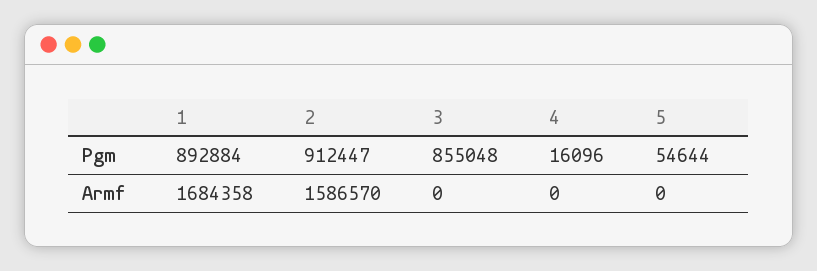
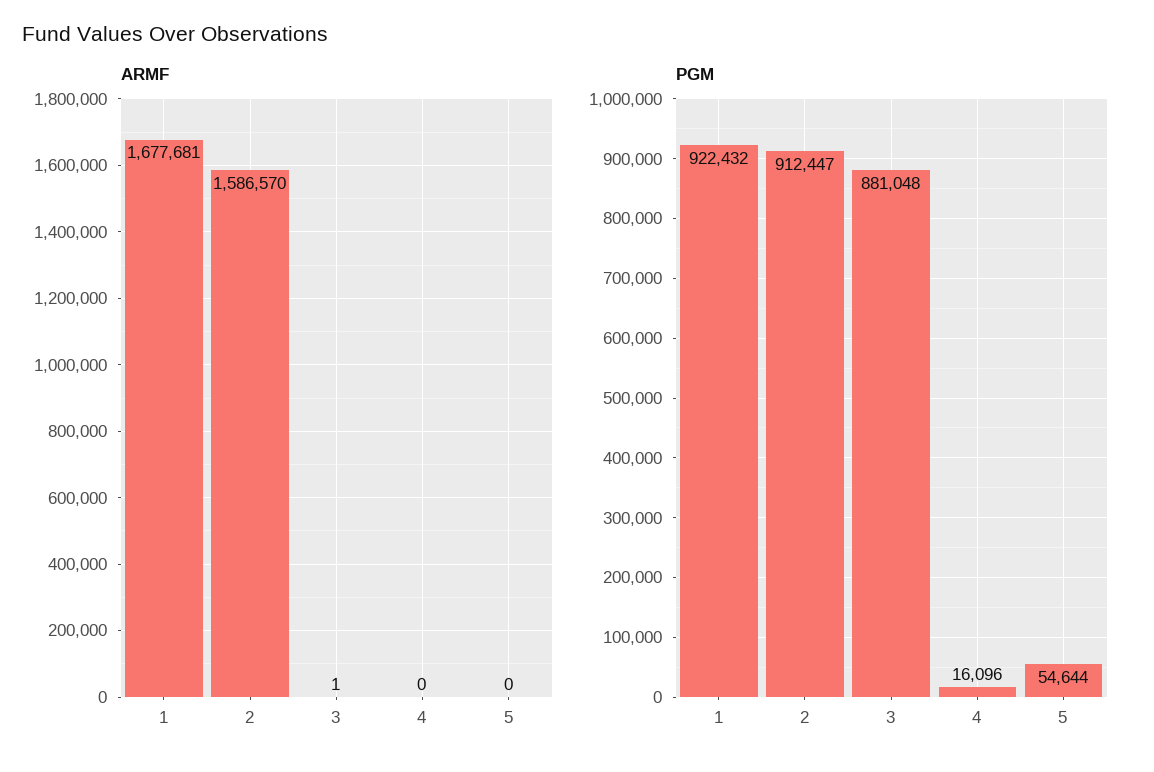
Pgm, 1: 892884 -> 922432
Pgm, 3: 855048 -> 881048
Armf, 1: 1684358 -> 1677681
Armf, 3: 0 -> 1

